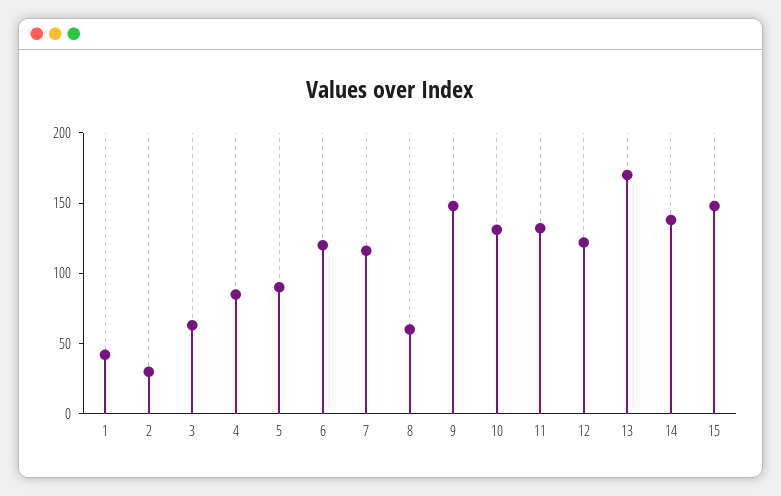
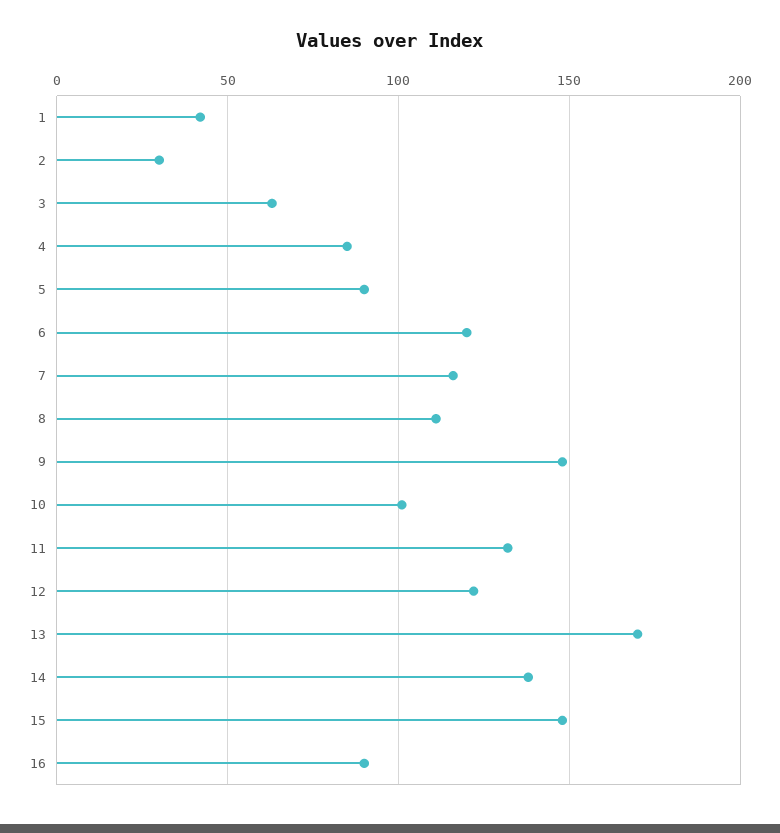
8: 60 -> 110
10: 130 -> 100
16: none -> 90

